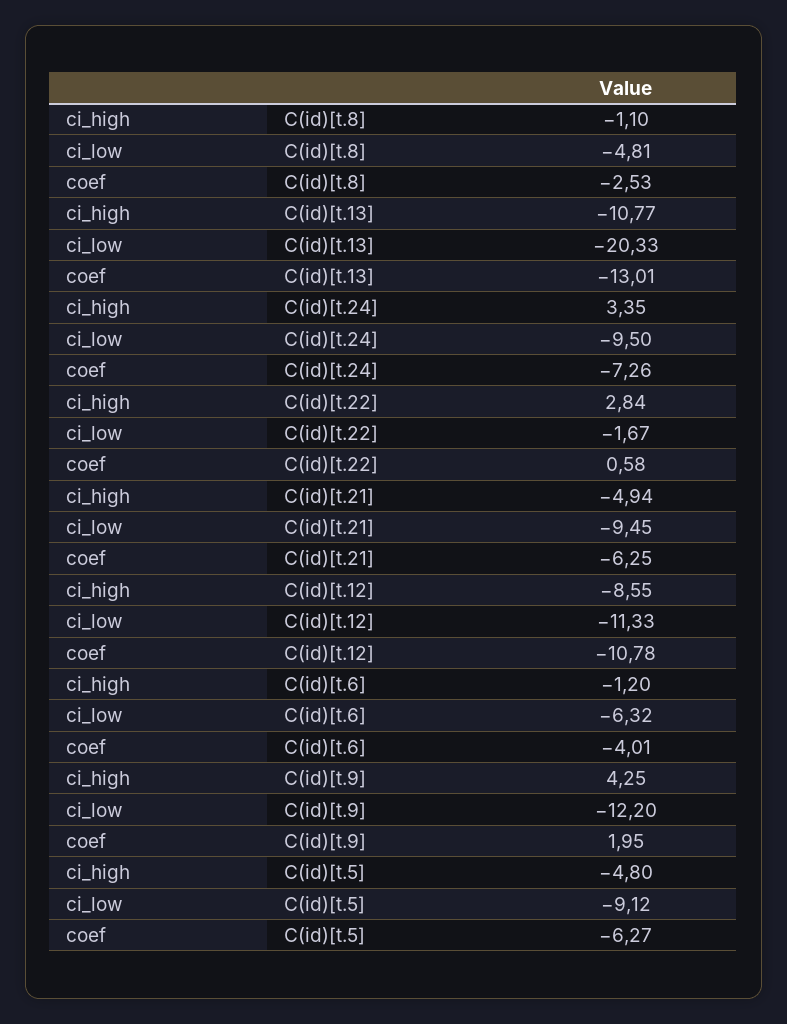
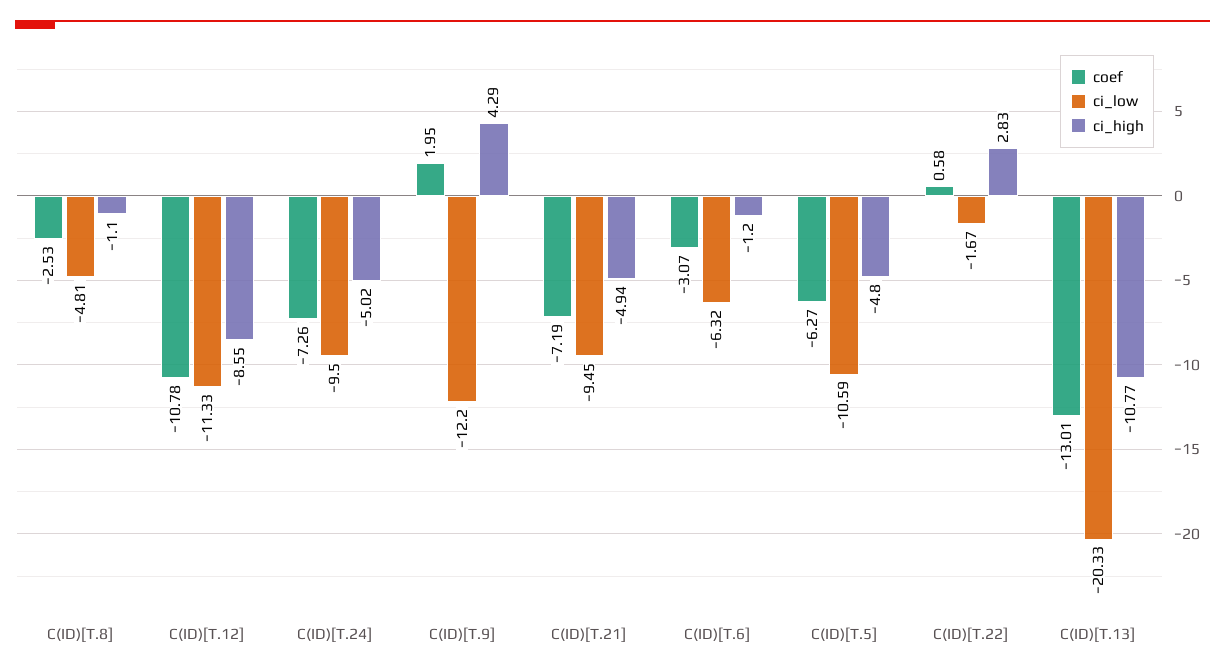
ci_high, C(id)[t.24]: 3.35 -> -5.02
ci_high, C(id)[t.22]: 2.84 -> 2.83
coef, C(id)[t.21]: -6.25 -> -7.19
coef, C(id)[t.6]: -4.01 -> -3.07
ci_high, C(id)[t.9]: 4.25 -> 4.29
ci_low, C(id)[t.5]: -9.12 -> -10.59

